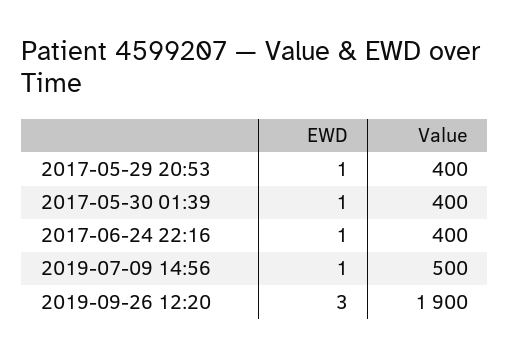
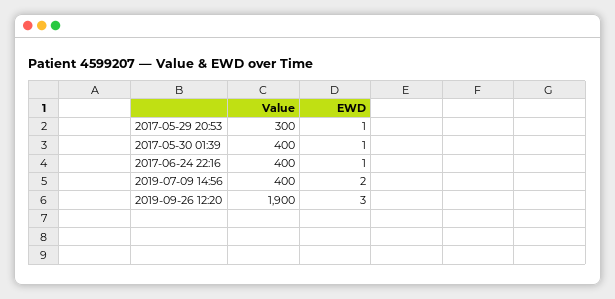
Value, 2017-05-29 20:53: 400 -> 300
EWD, 2019-07-09 14:56: 1 -> 2
Value, 2019-07-09 14:56: 500 -> 400

